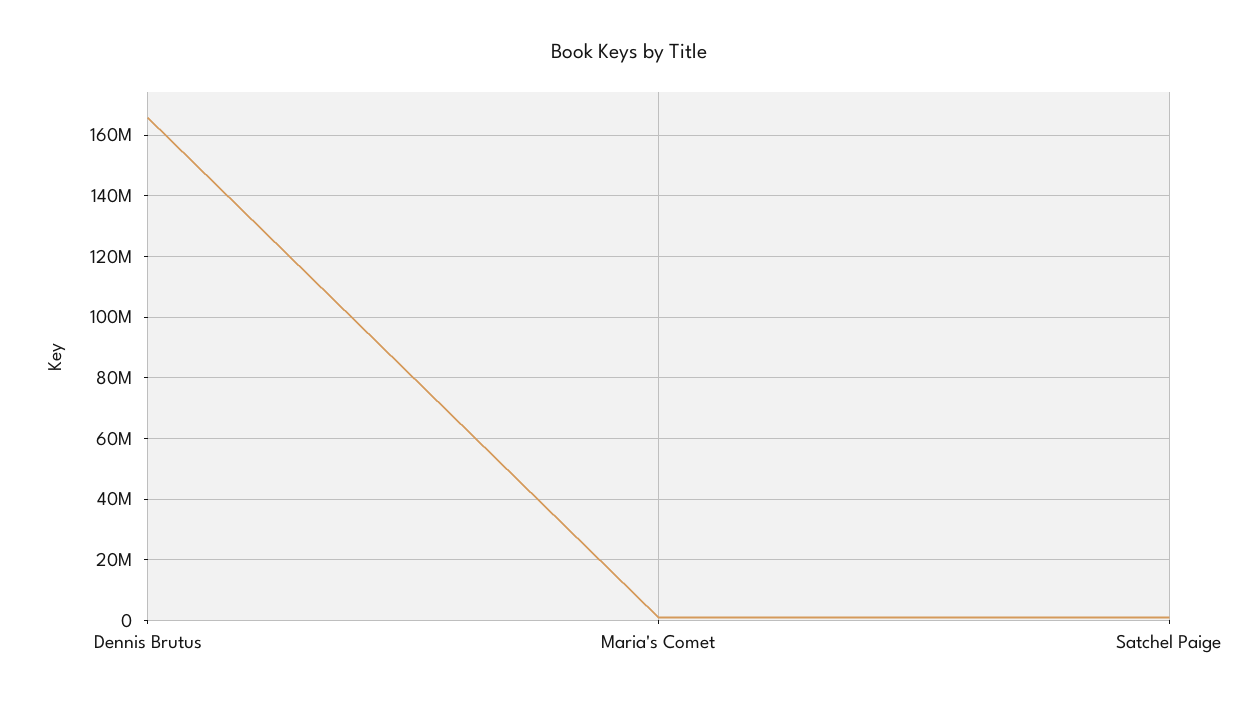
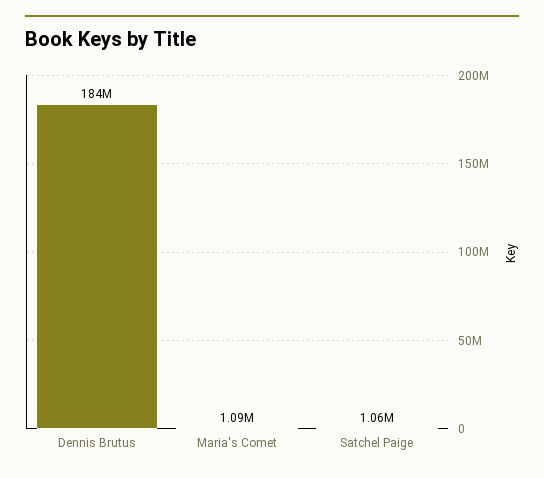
Dennis Brutus: 166000000 -> 184000000

